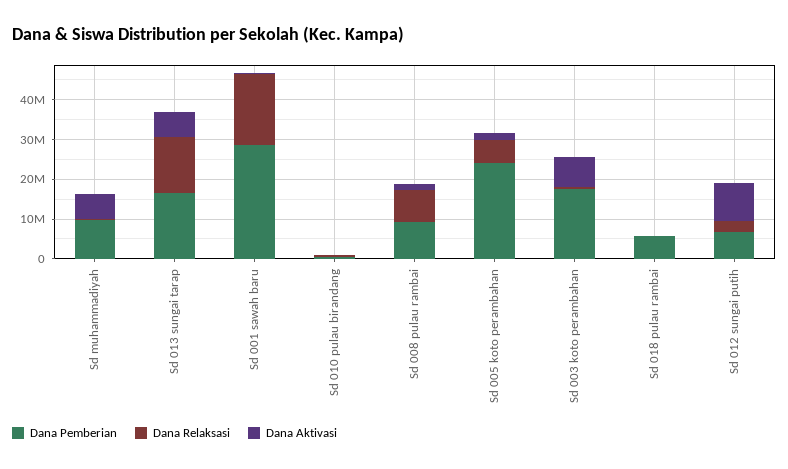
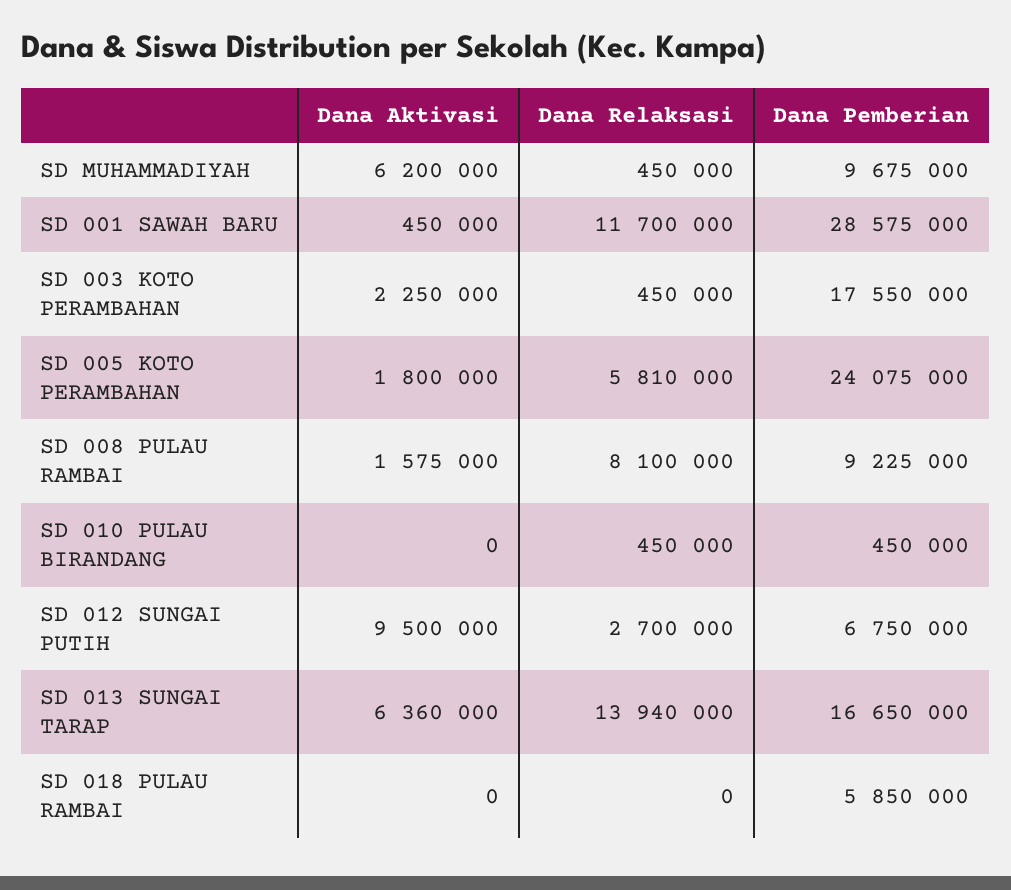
Dana Relaksasi, Sd 001 sawah baru: 17500000 -> 11700000
Dana Aktivasi, Sd 003 koto perambahan: 7500000 -> 2250000

